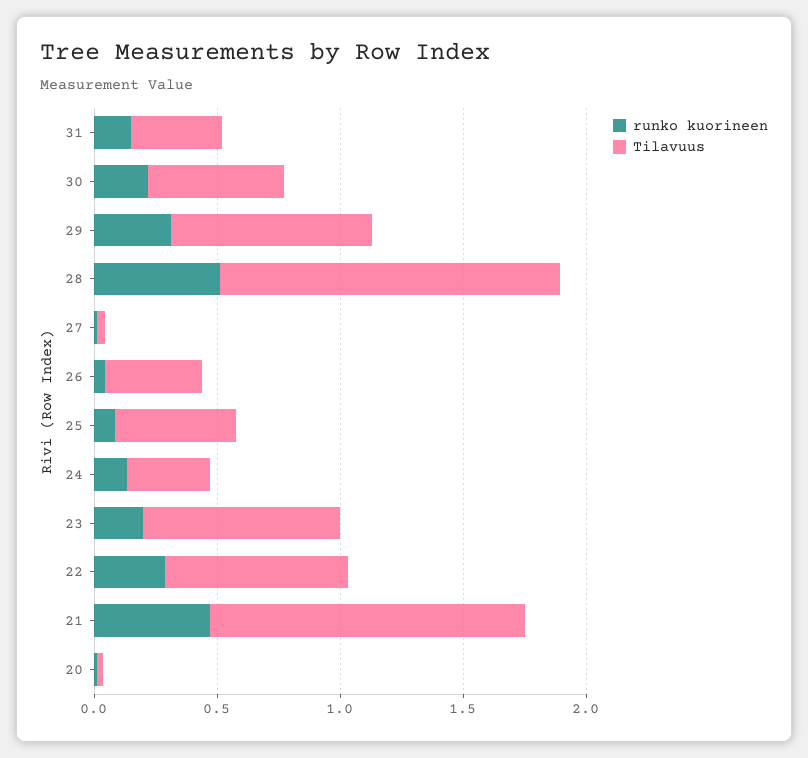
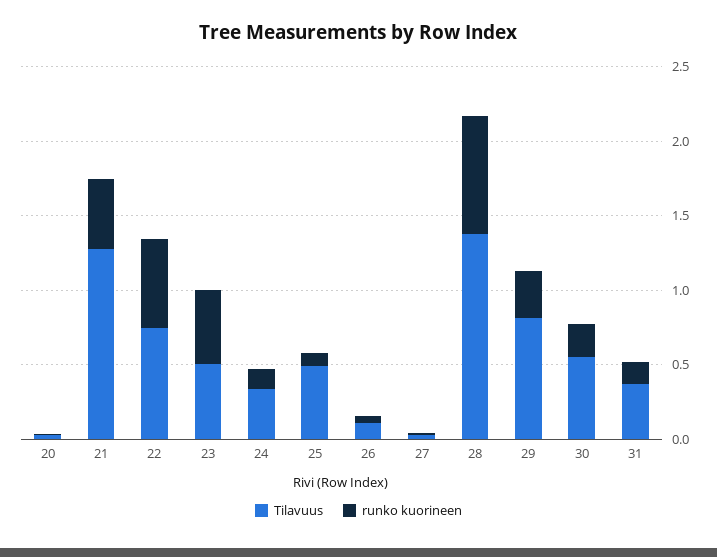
runko kuorineen, 28: 0.5 -> 0.8
Tilavuus, 26: 0.4 -> 0.1
runko kuorineen, 23: 0.2 -> 0.5
Tilavuus, 23: 0.8 -> 0.5
runko kuorineen, 22: 0.3 -> 0.6

